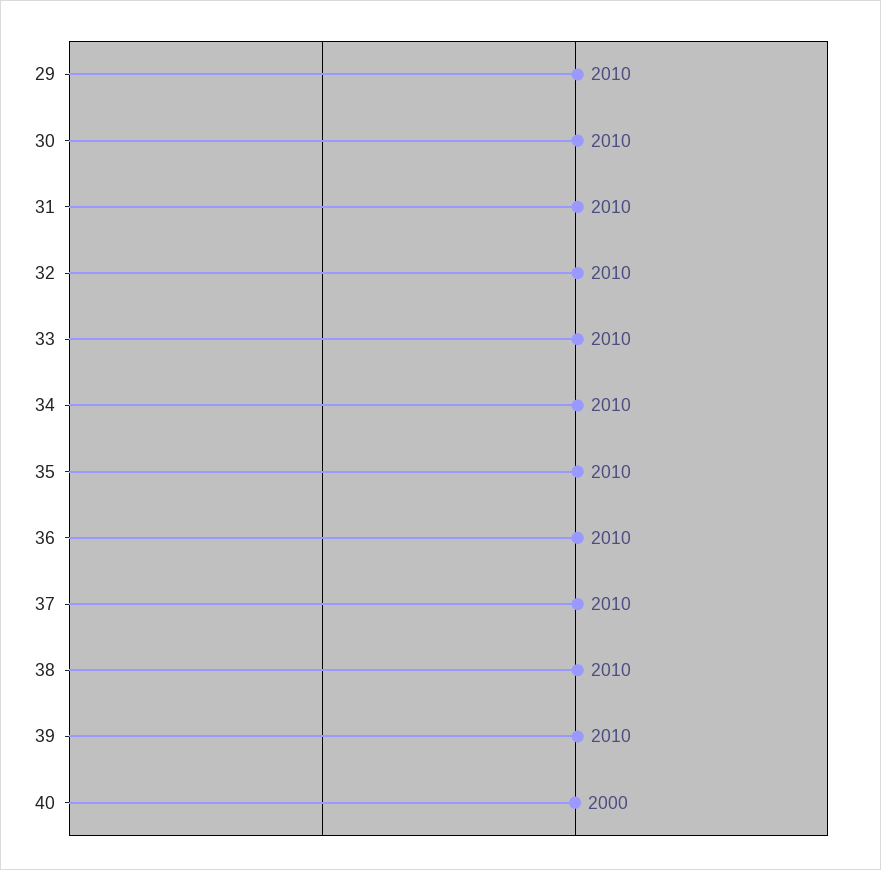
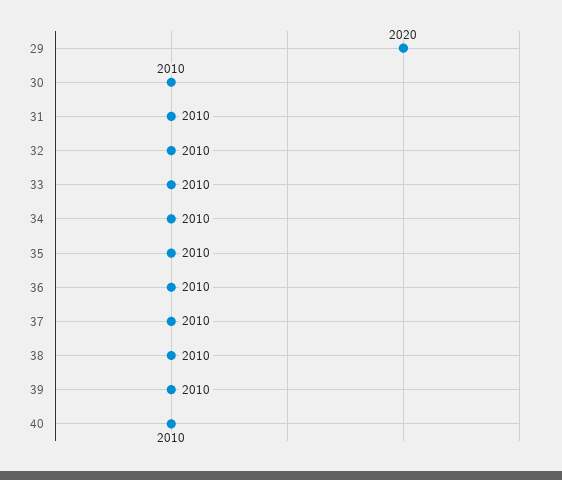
29: 2010 -> 2020
40: 2000 -> 2010

